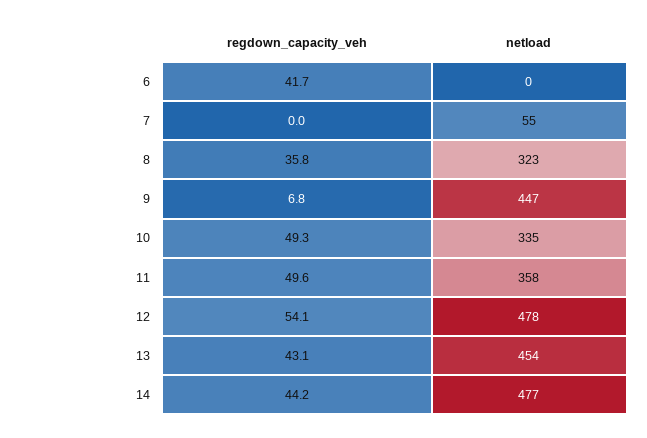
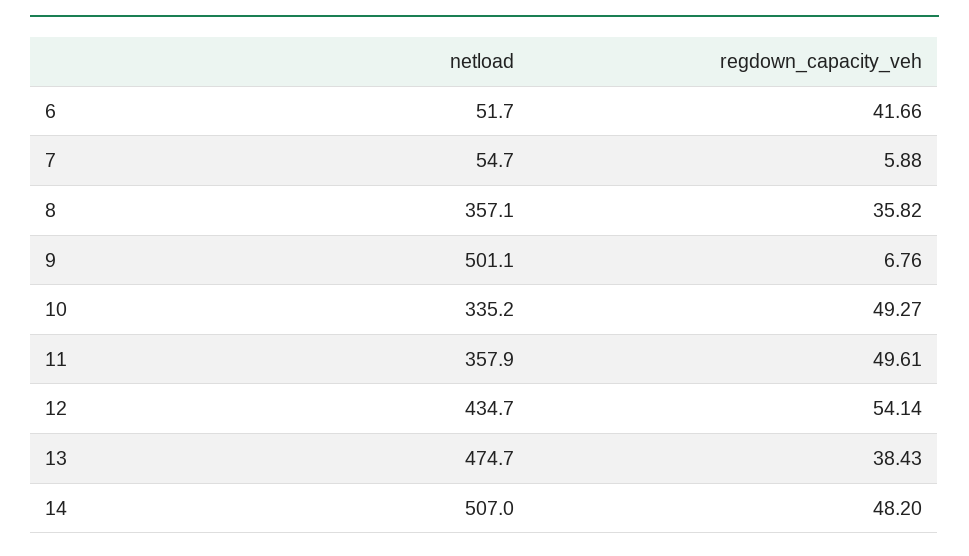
netload, 6: 0 -> 51.7
regdown_capacity_veh, 7: 0 -> 5.88
netload, 8: 323 -> 357.1
netload, 9: 447 -> 501.1
netload, 12: 478 -> 434.7
regdown_capacity_veh, 13: 43.1 -> 38.43
netload, 13: 454 -> 474.7
regdown_capacity_veh, 14: 44.2 -> 48.2
netload, 14: 477 -> 507

